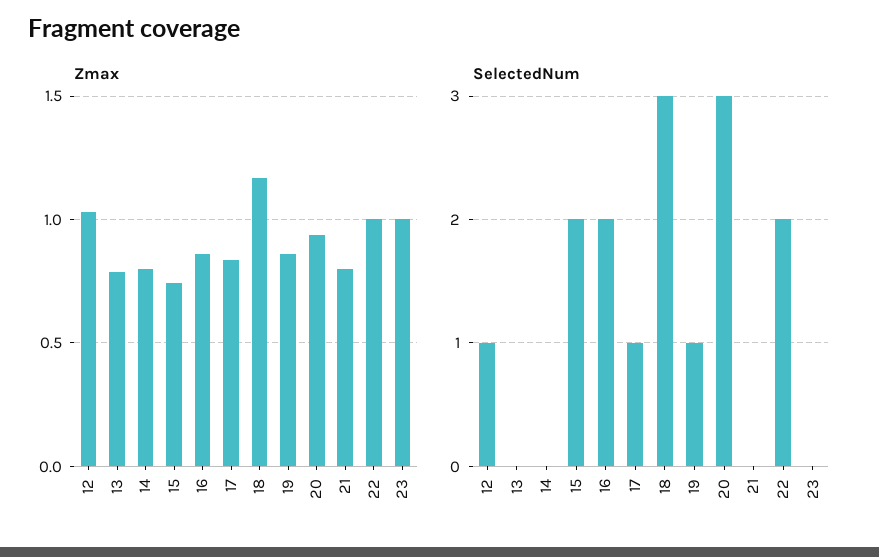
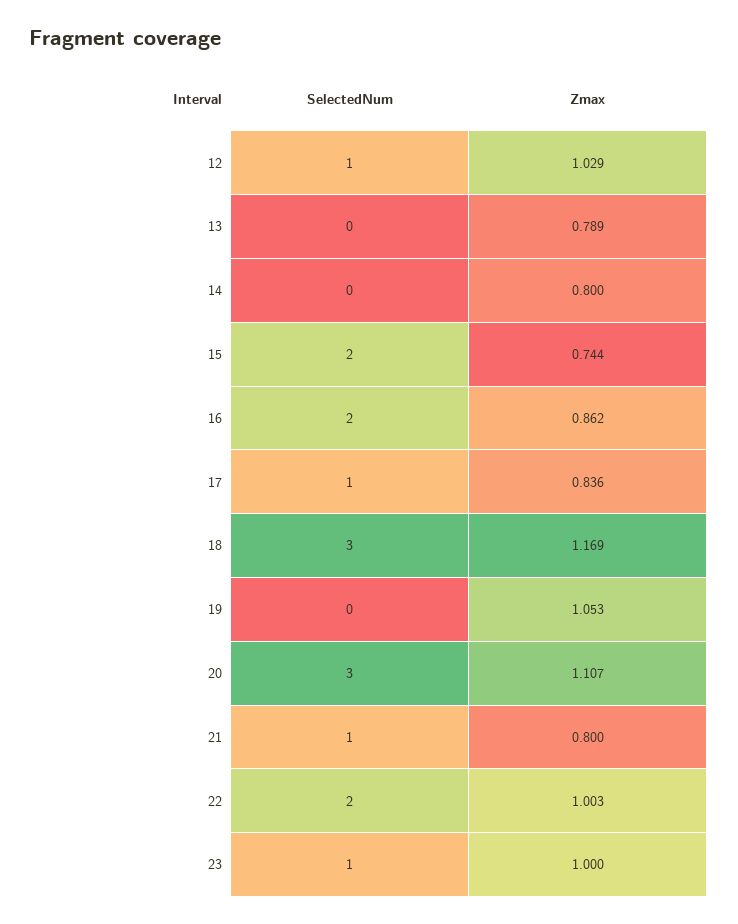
Zmax, 19: 0.85 -> 1.053
Zmax, 20: 0.95 -> 1.107
SelectedNum, 19: 1 -> 0
SelectedNum, 21: 0 -> 1
SelectedNum, 23: 0 -> 1

